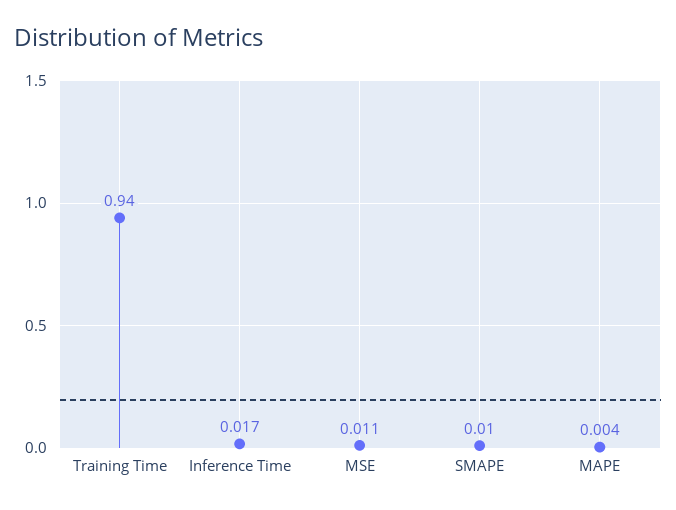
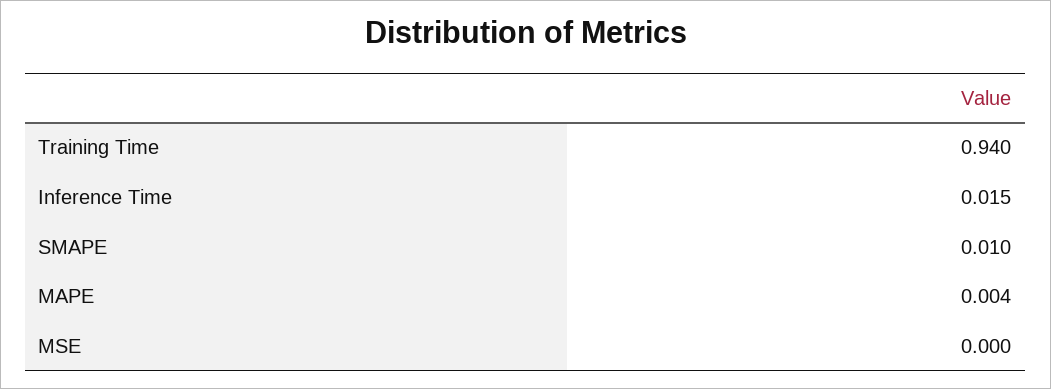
Inference Time: 0.017 -> 0.015
MSE: 0.011 -> 0

